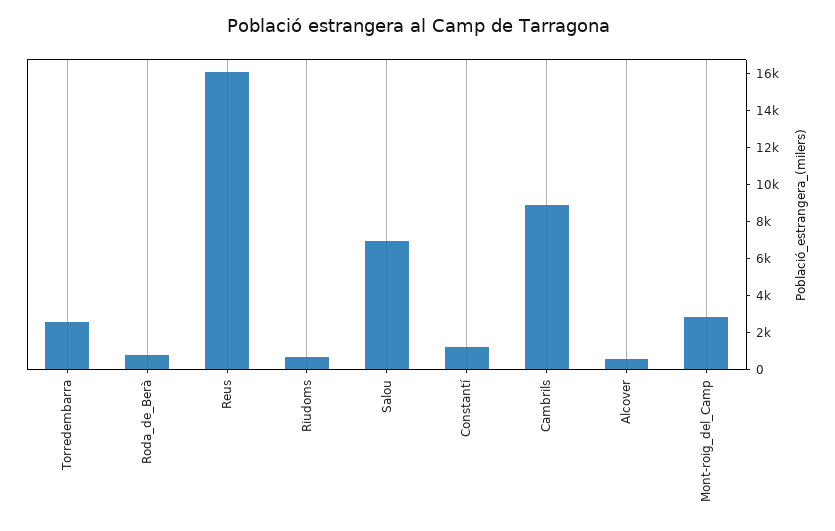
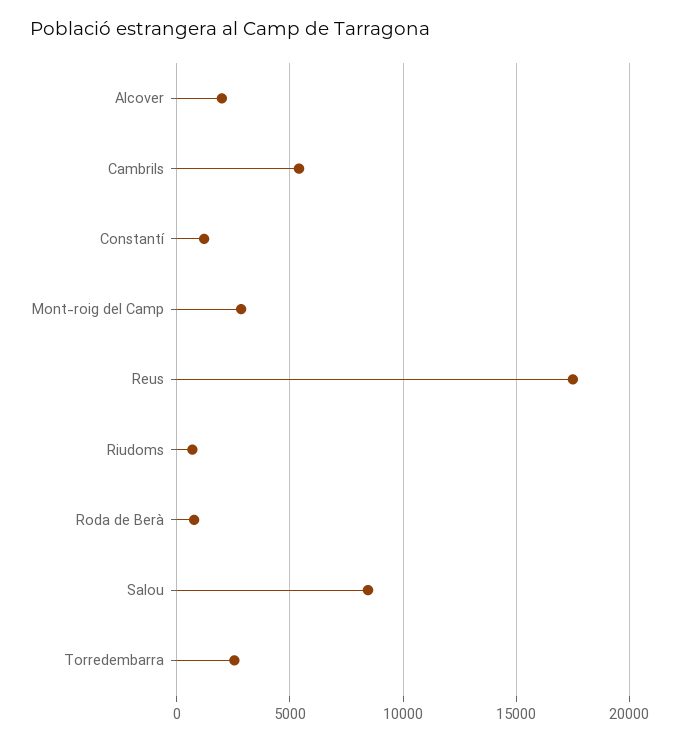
Reus: 16000 -> 17500
Salou: 7000 -> 8500
Cambrils: 9000 -> 5500
Alcover: 500 -> 2000

